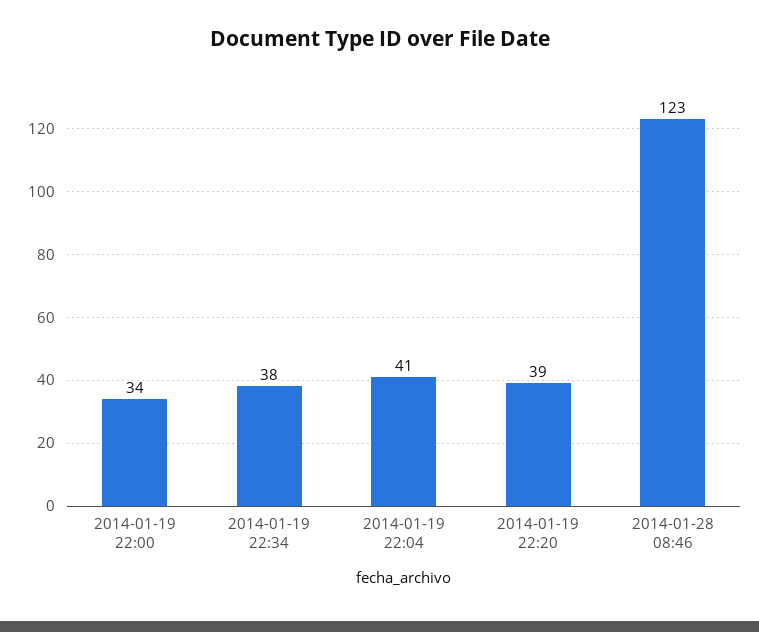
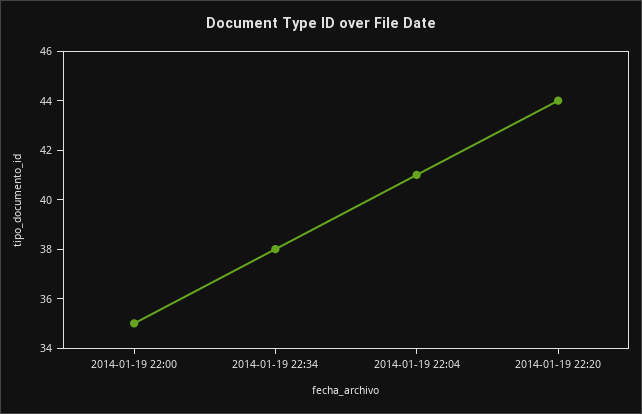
2014-01-19 22:00: 34 -> 35
2014-01-19 22:20: 39 -> 44
2014-01-28 08:46: 123 -> none

